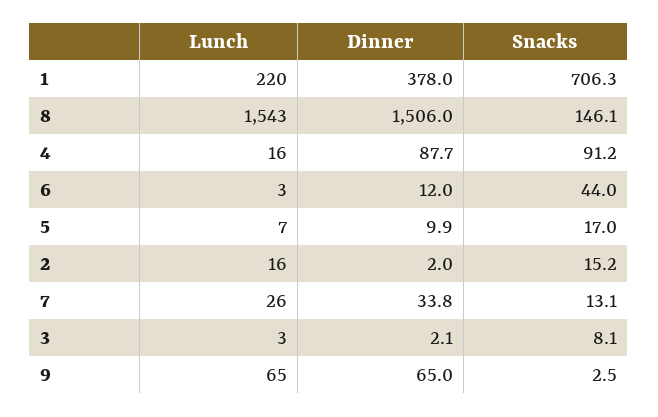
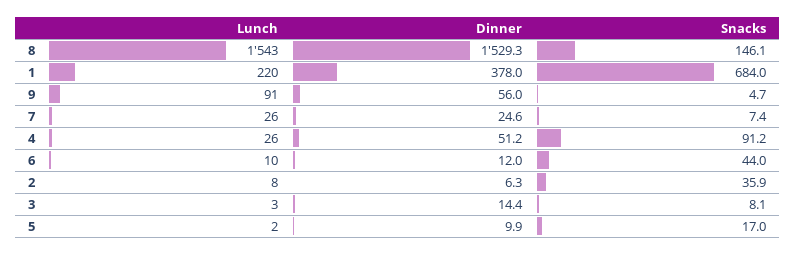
Snacks, 1: 706.3 -> 684
Dinner, 8: 1506 -> 1529.3
Lunch, 4: 16 -> 26
Dinner, 4: 87.7 -> 51.2
Lunch, 6: 3 -> 10
Lunch, 5: 7 -> 2
Lunch, 2: 16 -> 8
Dinner, 2: 2 -> 6.3
Snacks, 2: 15.2 -> 35.9
Dinner, 7: 33.8 -> 24.6
Snacks, 7: 13.1 -> 7.4
Dinner, 3: 2.1 -> 14.4
Lunch, 9: 65 -> 91
Dinner, 9: 65 -> 56
Snacks, 9: 2.5 -> 4.7

